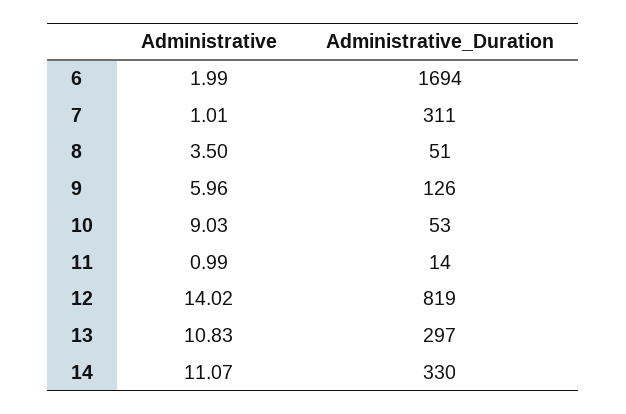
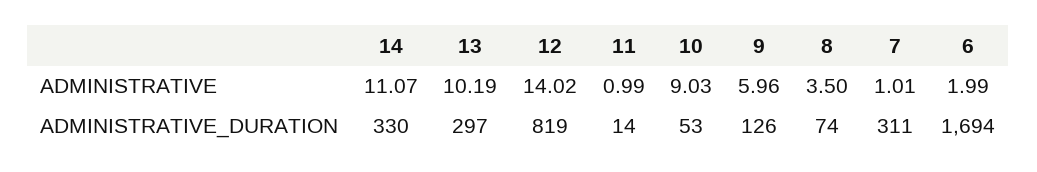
Administrative_Duration, 8: 51 -> 74
Administrative, 13: 10.83 -> 10.19

